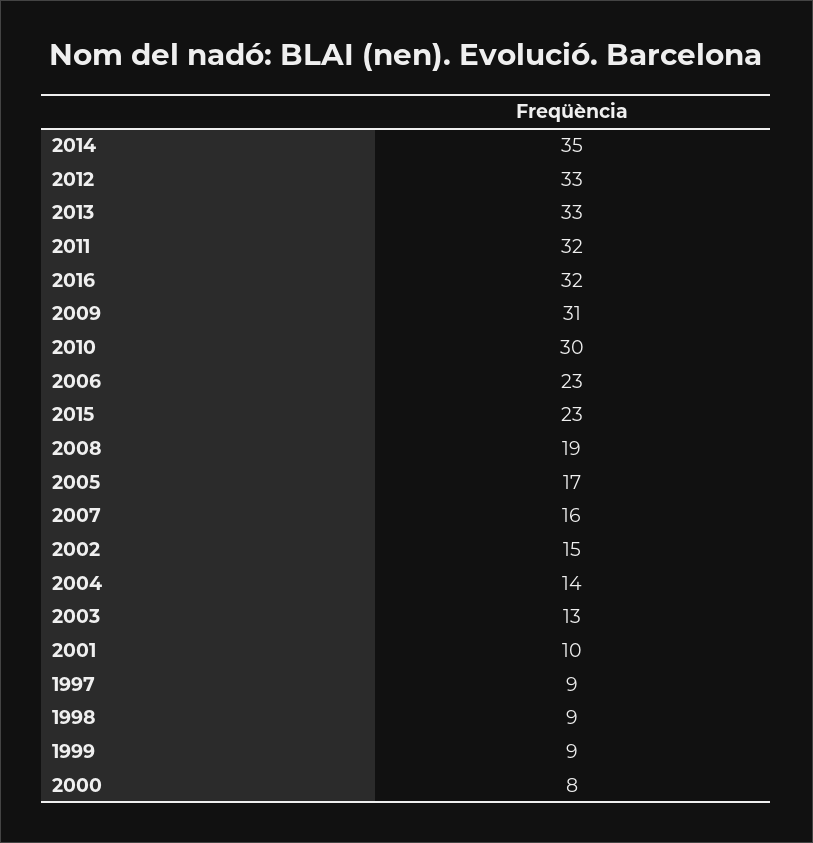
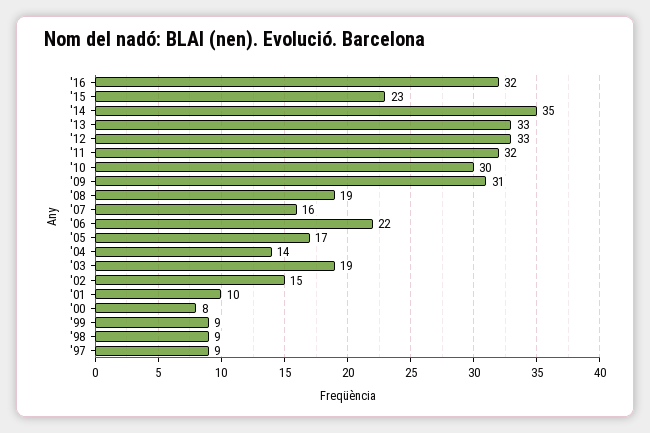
2006: 23 -> 22
2003: 13 -> 19

